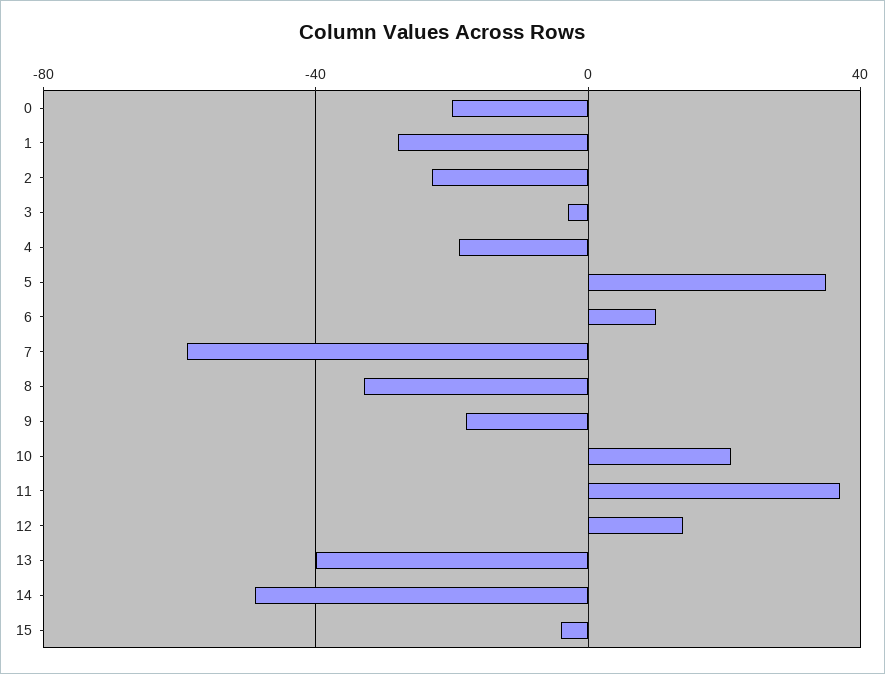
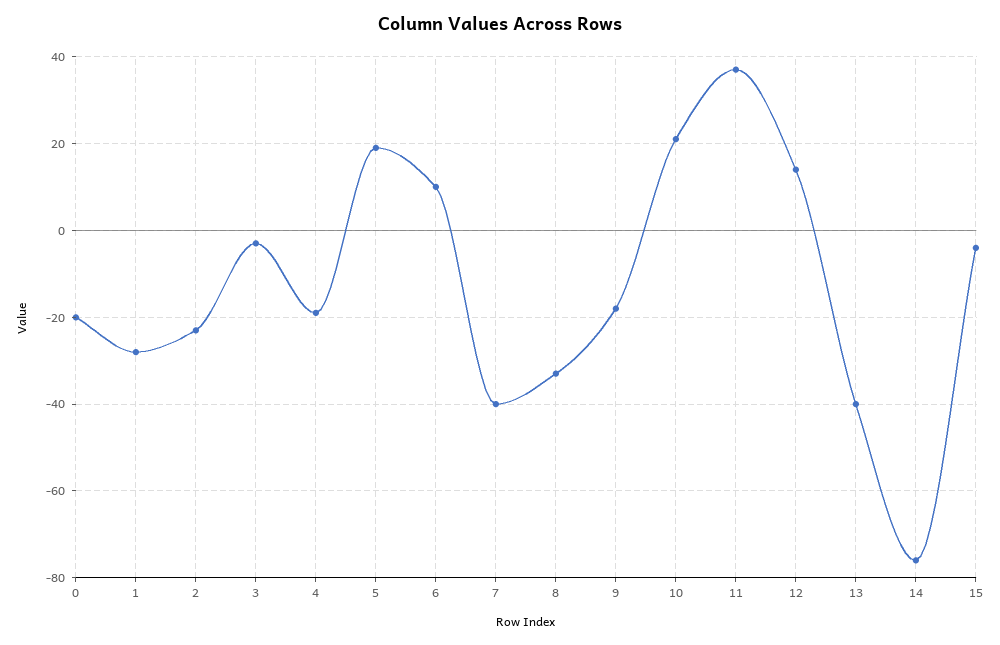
5: 35 -> 20
7: -60 -> -40
14: -50 -> -75

